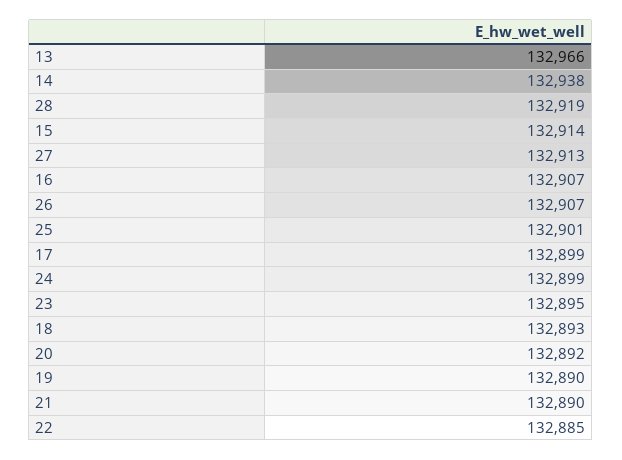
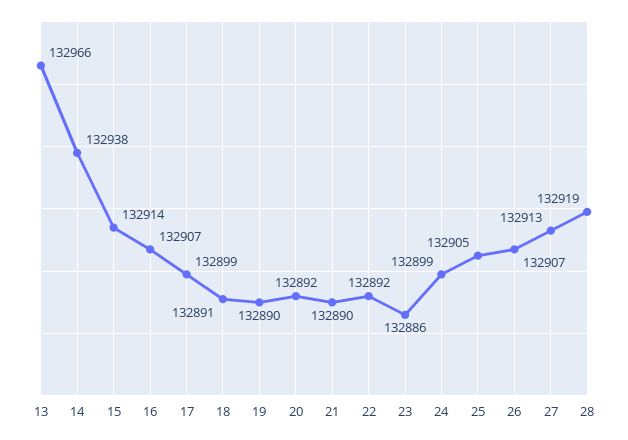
25: 132901 -> 132905
23: 132895 -> 132886
18: 132893 -> 132891
22: 132885 -> 132892

